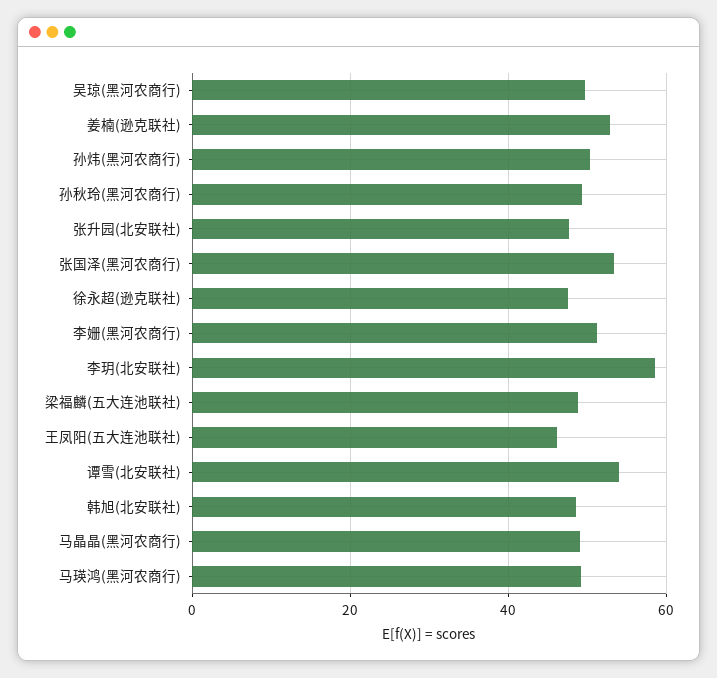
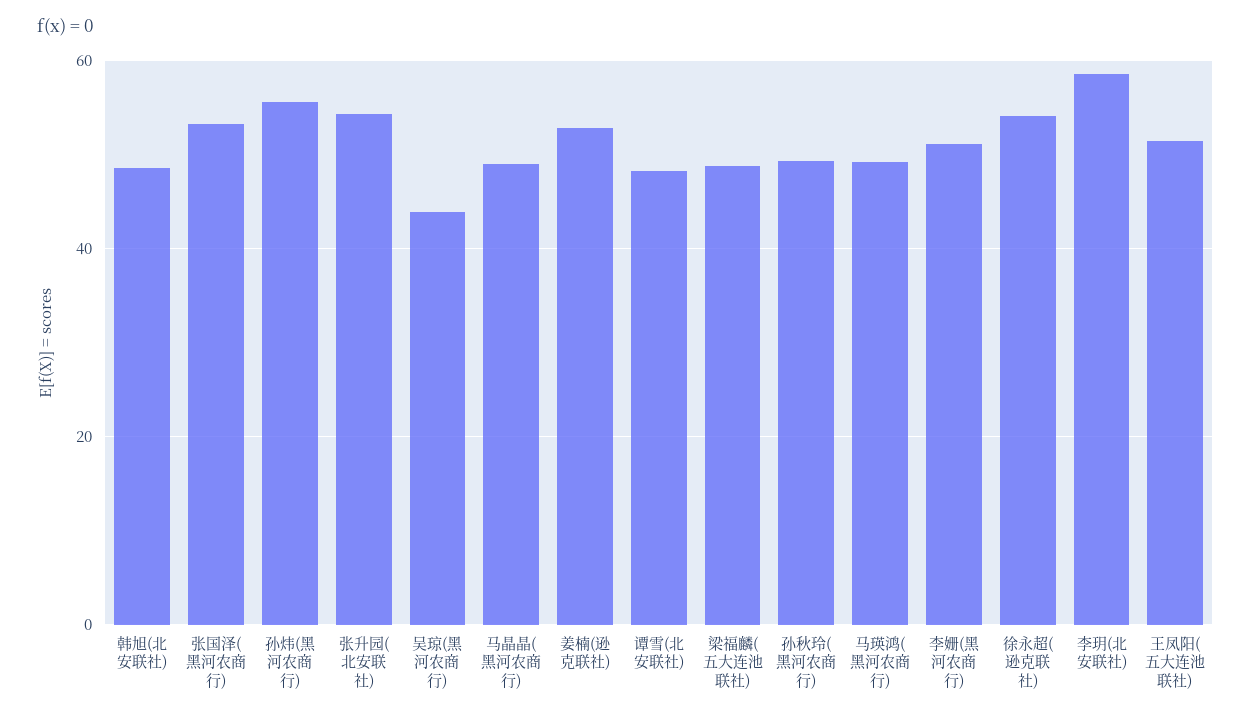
吴琼(黑河农商行): 50 -> 44
孙炜(黑河农商行): 50 -> 56
张升园(北安联社): 48 -> 54
徐永超(逊克联社): 48 -> 54
王凤阳(五大连池联社): 46 -> 52
谭雪(北安联社): 54 -> 48

